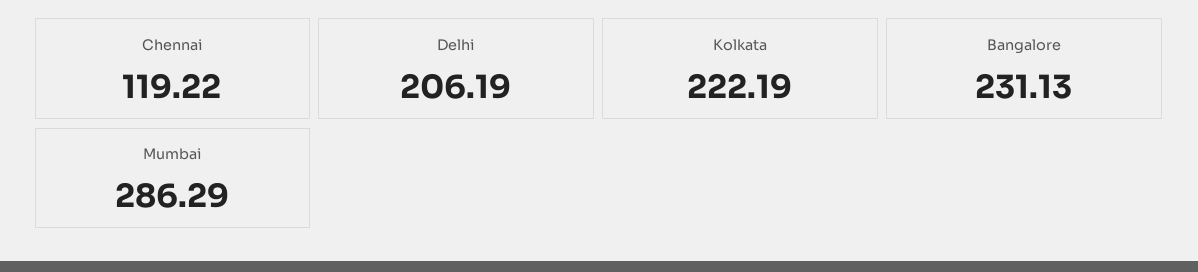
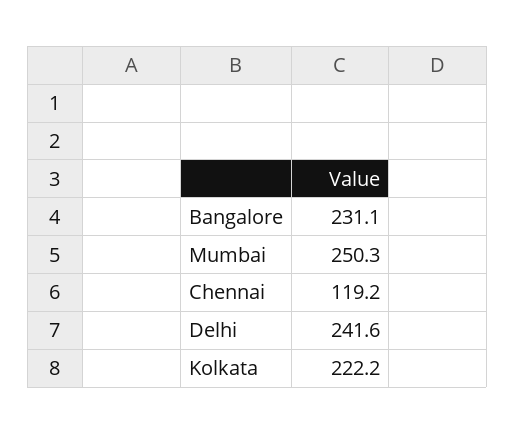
Delhi: 206.19 -> 241.6
Mumbai: 286.29 -> 250.3

